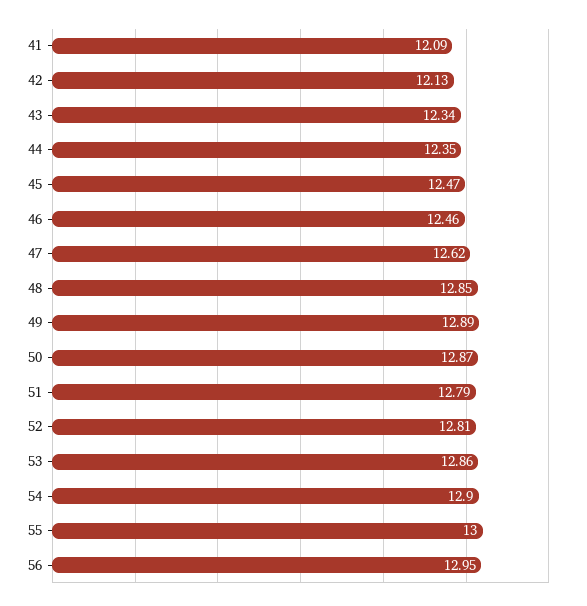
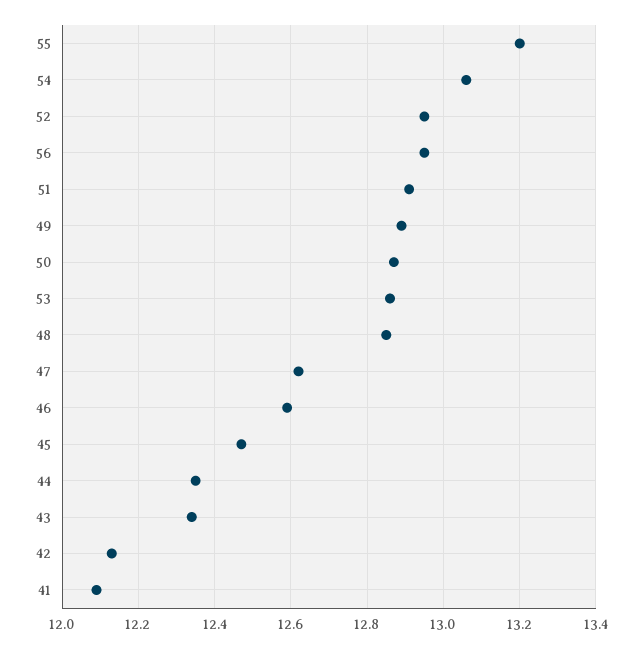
46: 12.46 -> 12.6
51: 12.79 -> 12.9
52: 12.81 -> 12.95
54: 12.9 -> 13.05
55: 13 -> 13.2

